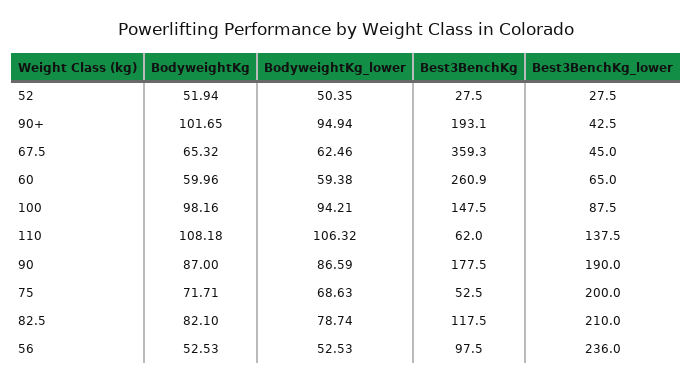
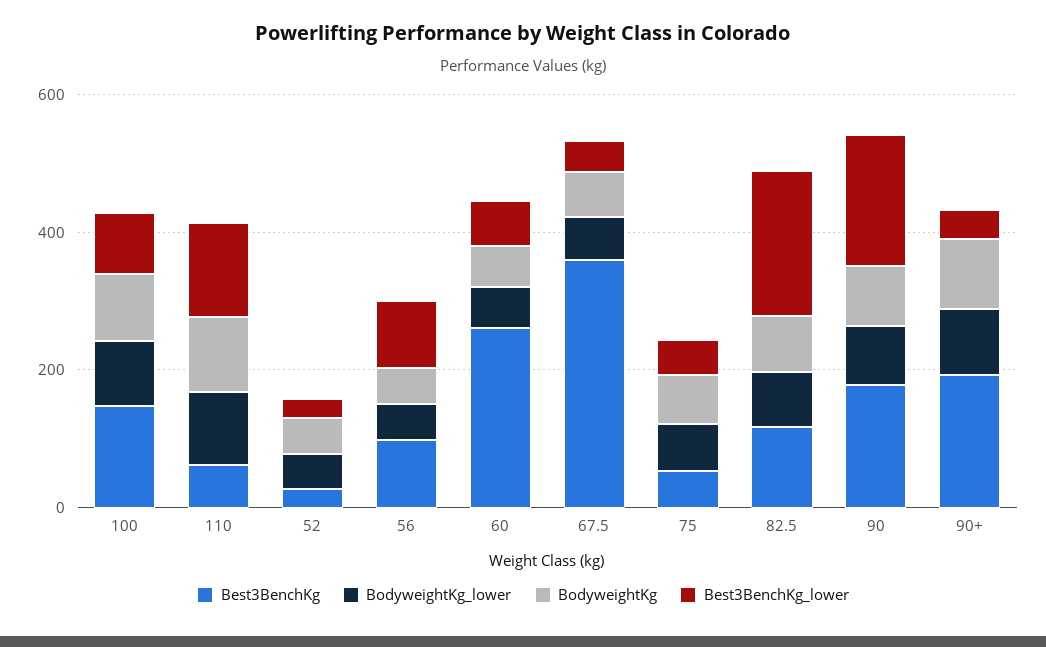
Best3BenchKg_lower, 75: 200 -> 50
Best3BenchKg_lower, 56: 236 -> 100

